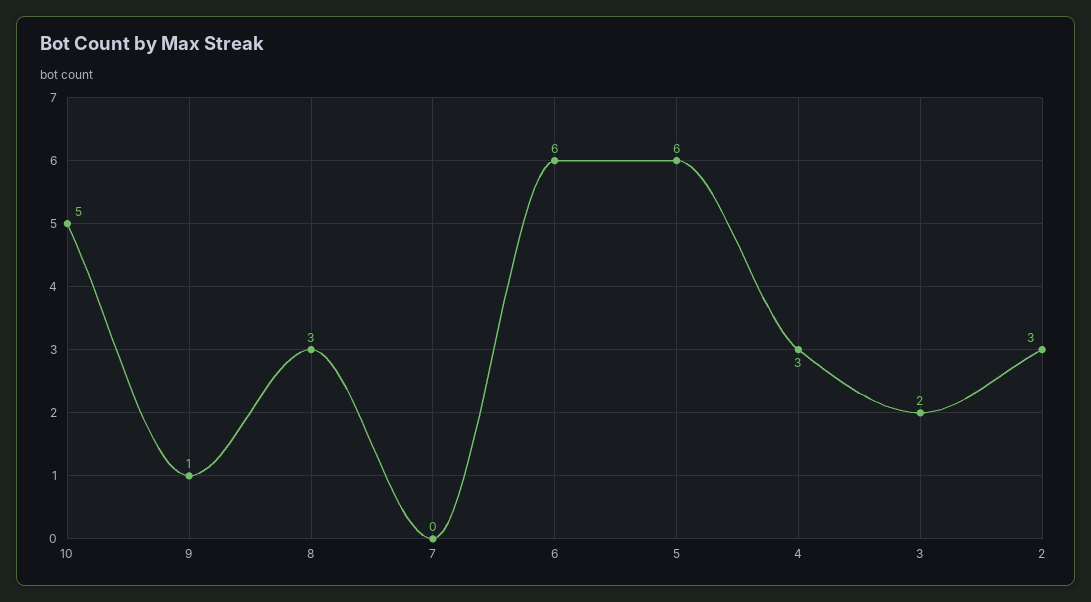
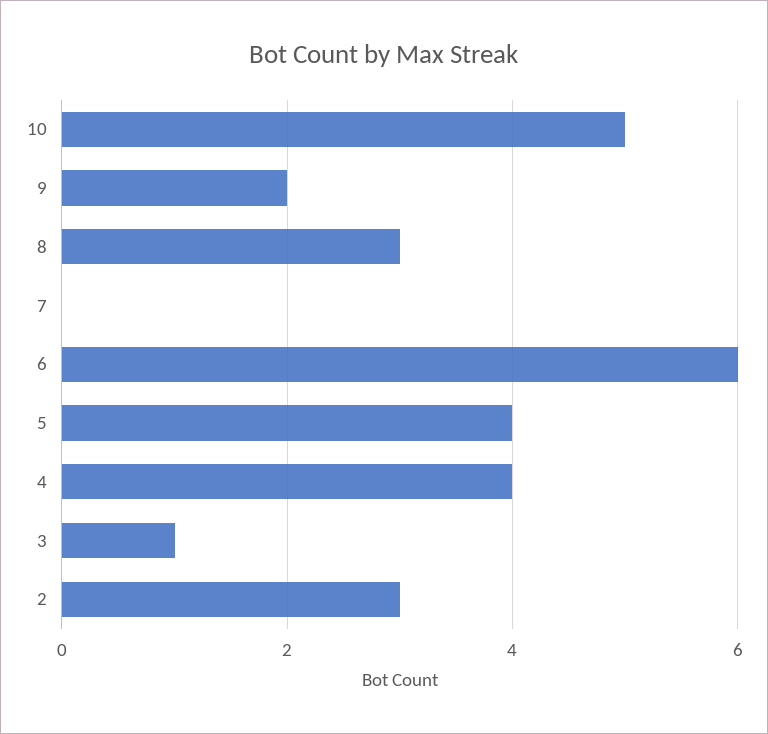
9: 1 -> 2
5: 6 -> 4
4: 3 -> 4
3: 2 -> 1

